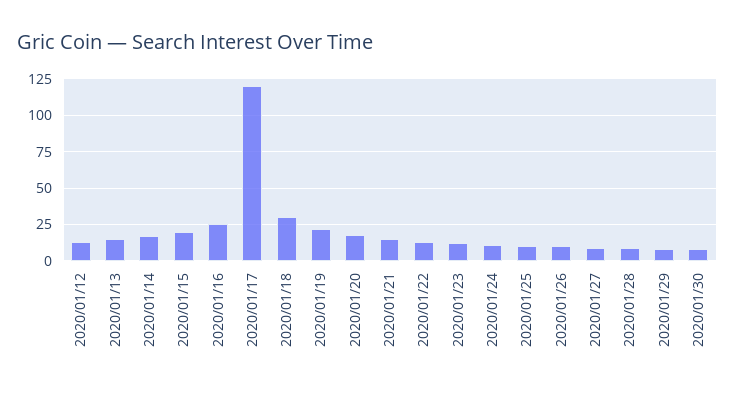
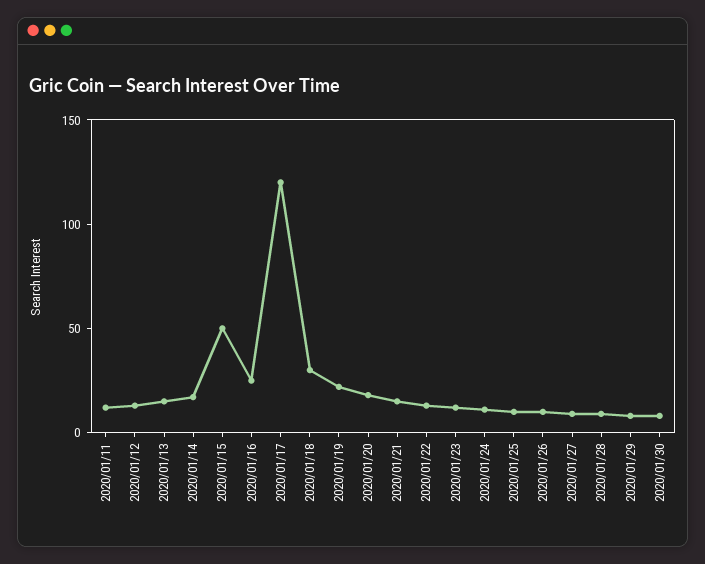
2020/01/15: 20 -> 50
2020/01/11: none -> 10

